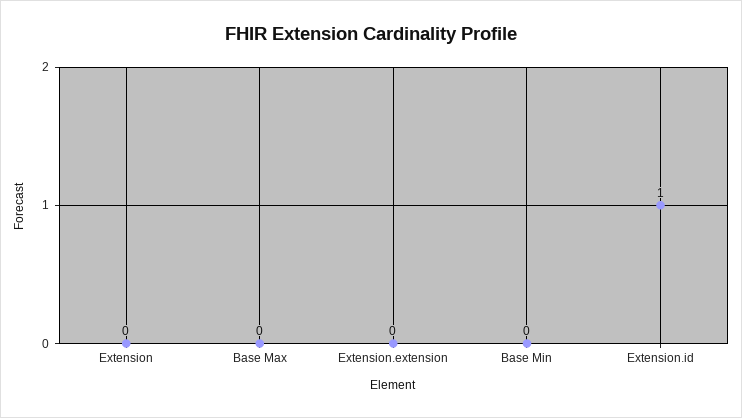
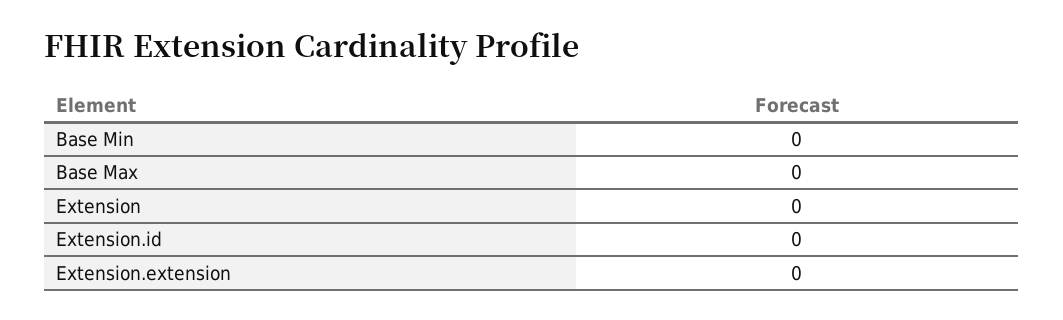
Extension.id: 1 -> 0

